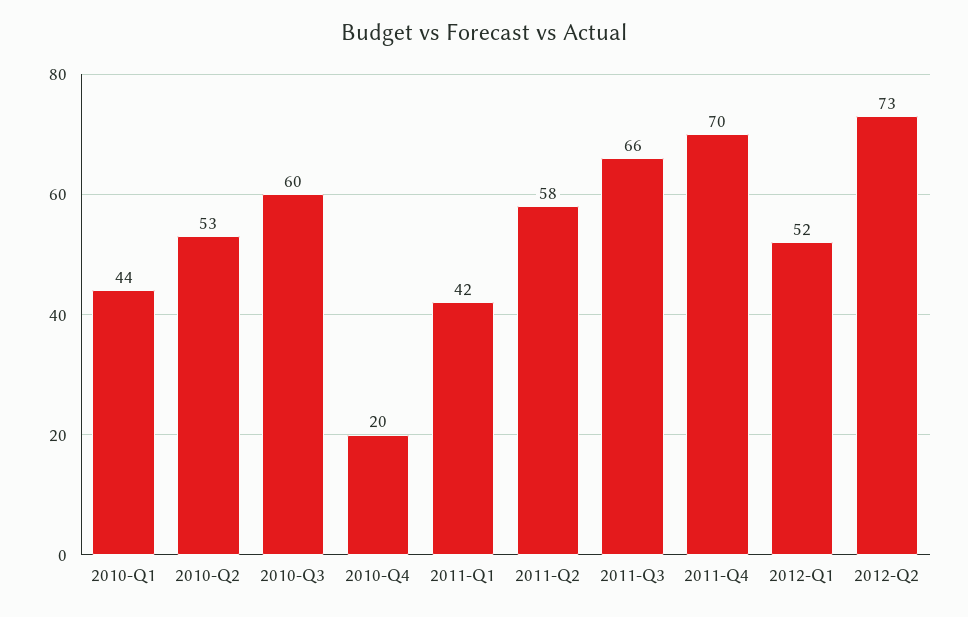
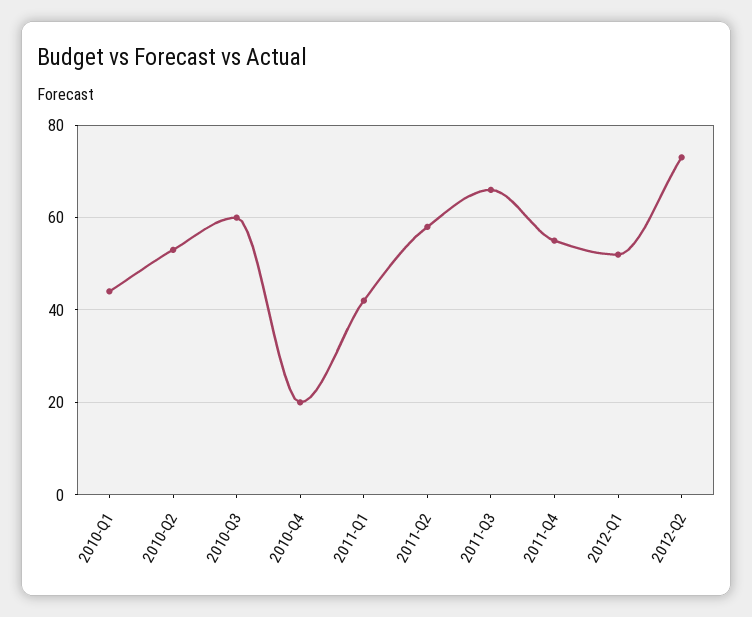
2011-Q4: 70 -> 55

